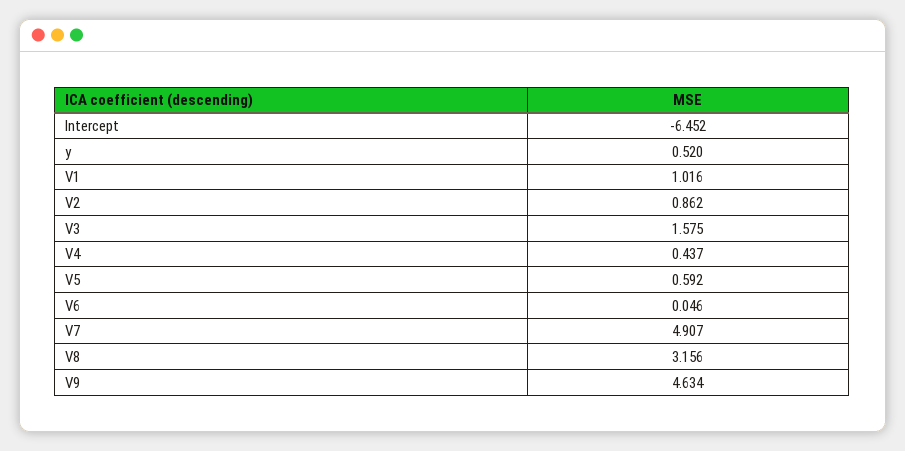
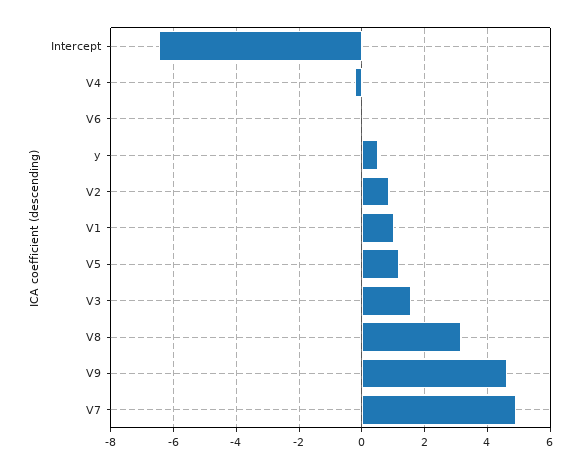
V4: 0.437 -> -0.2
V5: 0.592 -> 1.2

